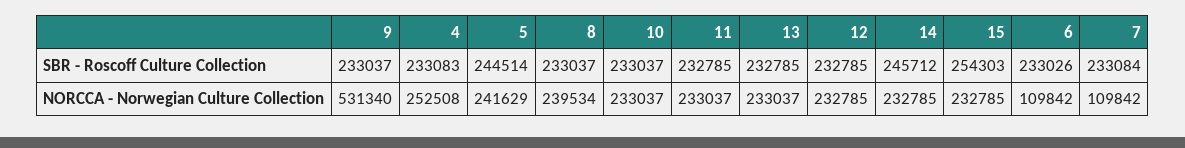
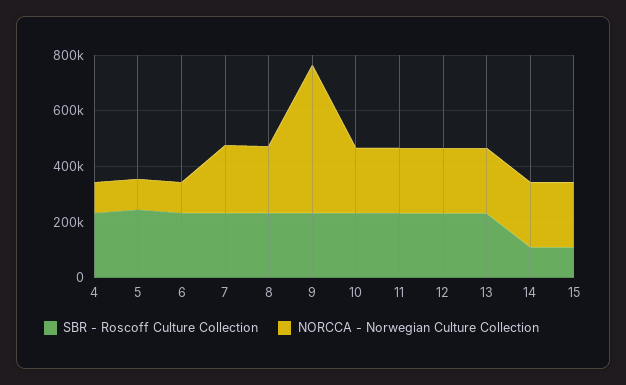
SBR - Roscoff Culture Collection, 14: 245712 -> 100000
SBR - Roscoff Culture Collection, 15: 254303 -> 100000
NORCCA - Norwegian Culture Collection, 4: 252508 -> 100000
NORCCA - Norwegian Culture Collection, 5: 241629 -> 100000
NORCCA - Norwegian Culture Collection, 7: 109842 -> 250000

